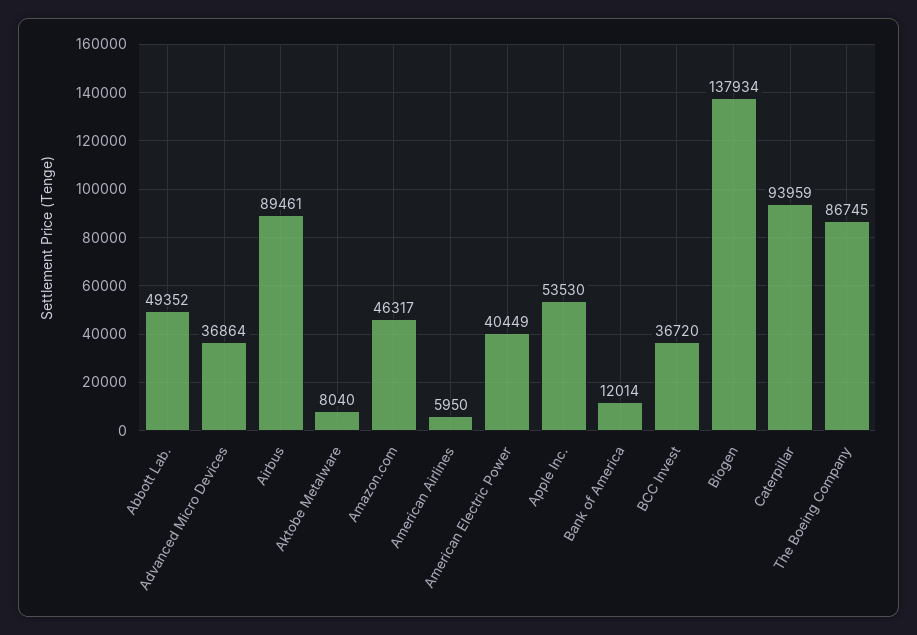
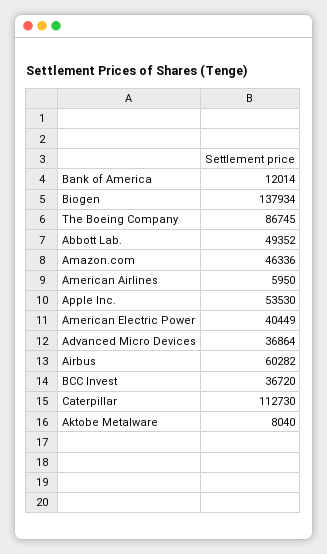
Airbus: 89461 -> 60282
Amazon.com: 46317 -> 46336
Caterpillar: 93959 -> 112730

